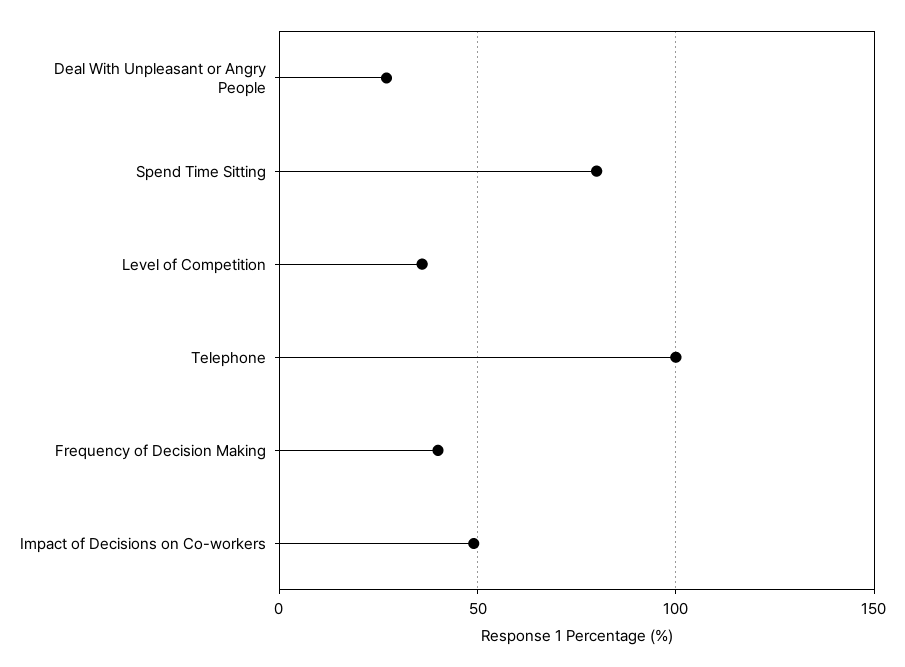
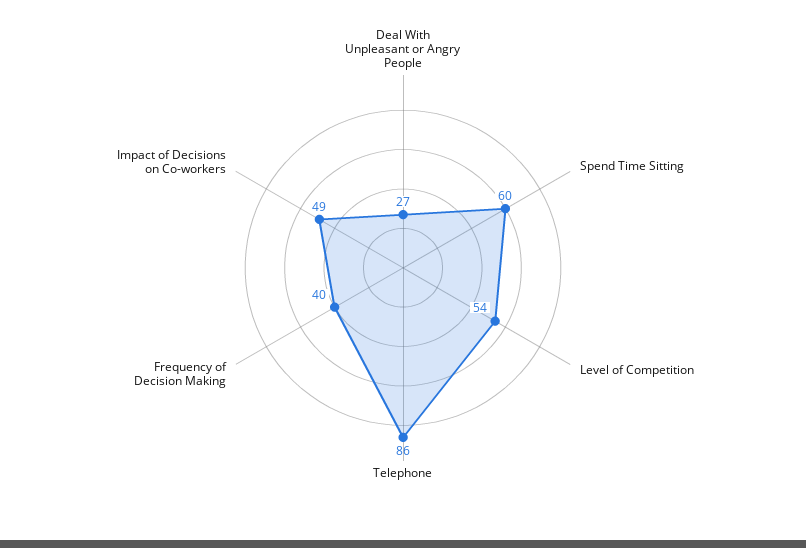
Spend Time Sitting: 80 -> 60
Level of Competition: 35 -> 54
Telephone: 100 -> 86

